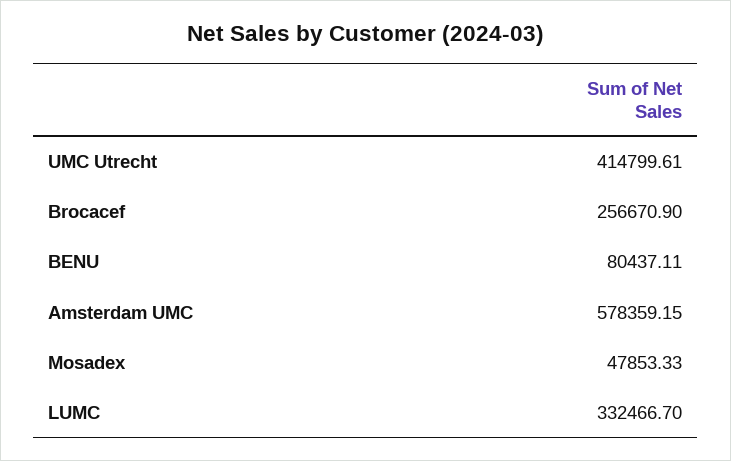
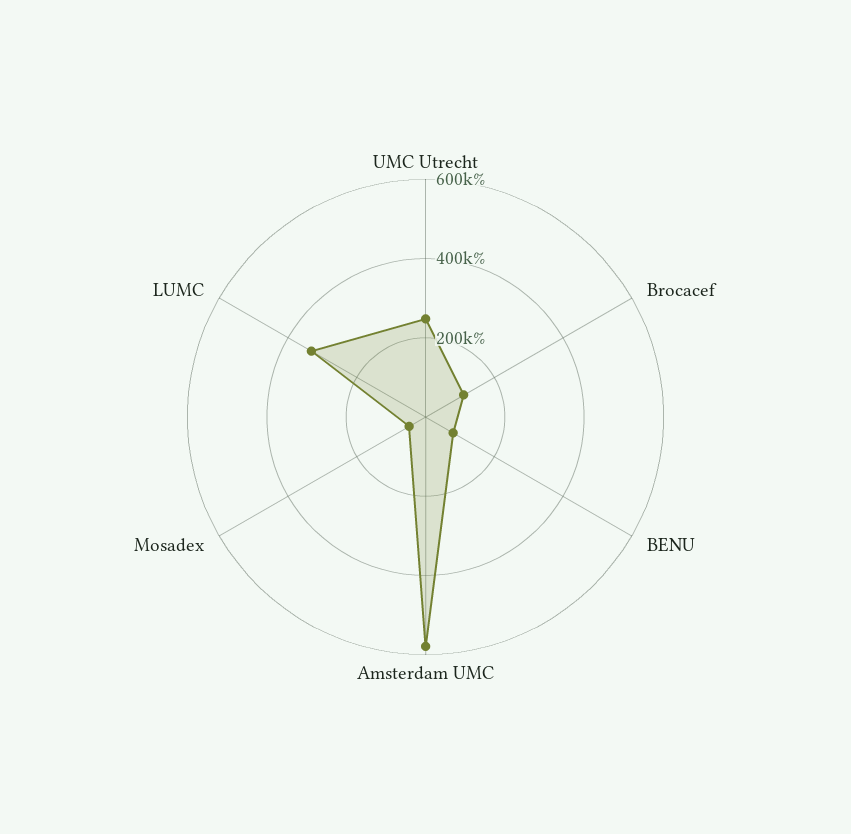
UMC Utrecht: 414799.61 -> 250000
Brocacef: 256670.9 -> 100000

